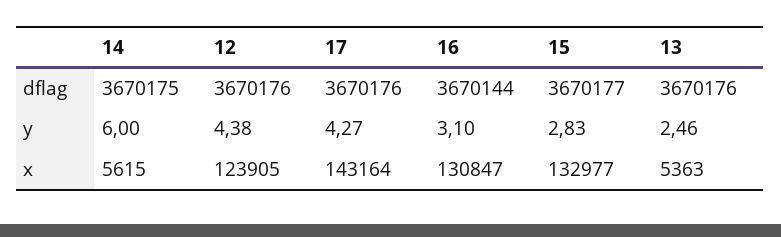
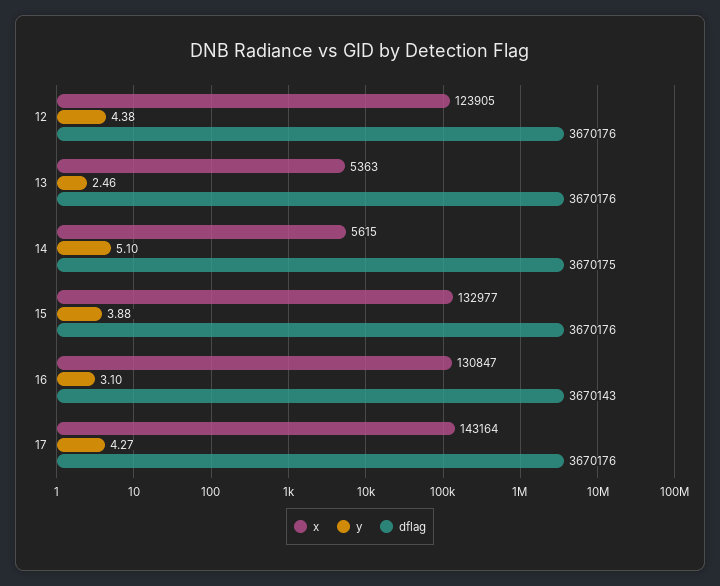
dflag, 16: 3670144 -> 3670143
dflag, 15: 3670177 -> 3670176
y, 14: 6 -> 5.1
y, 15: 2.83 -> 3.88

